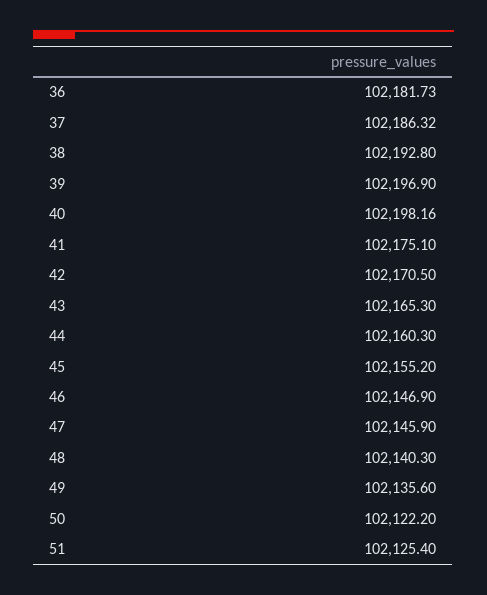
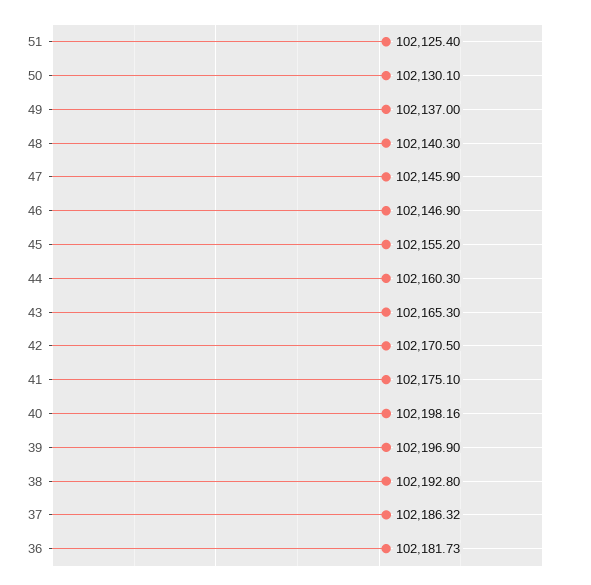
49: 102135.6 -> 102137
50: 102122.2 -> 102130.1

